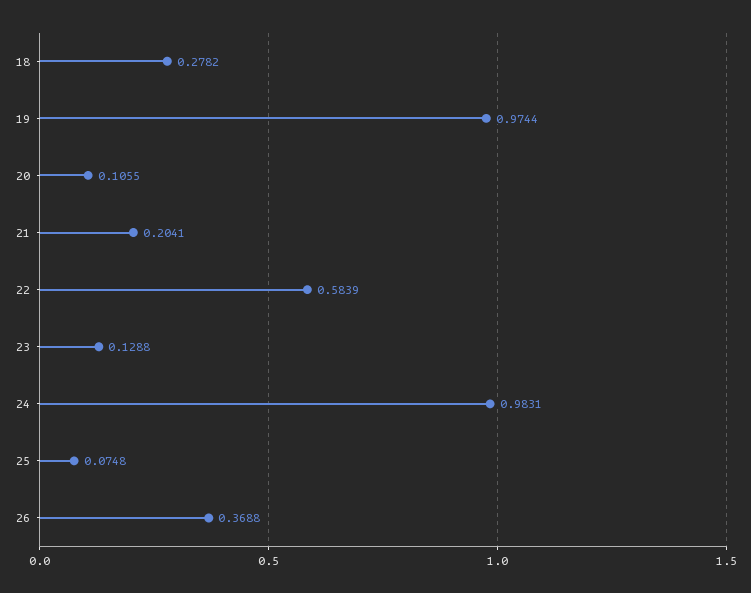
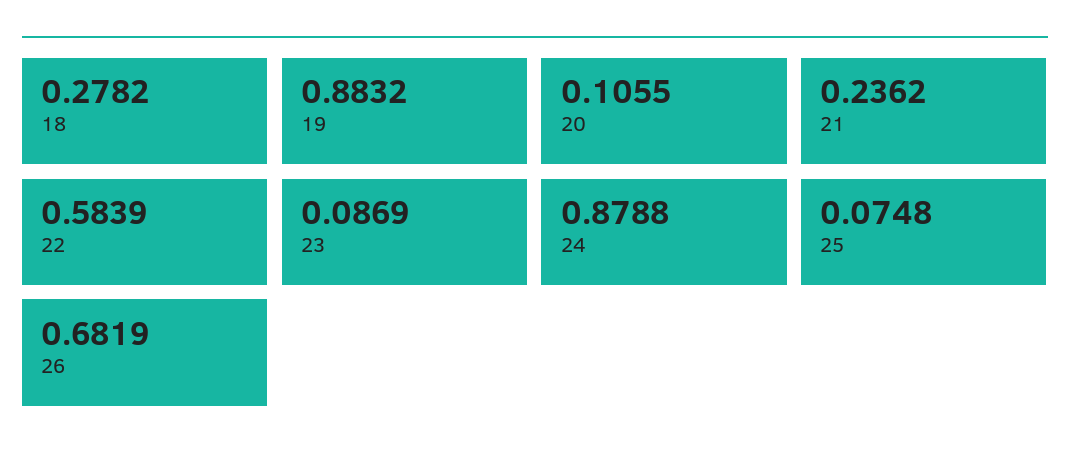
19: 0.9744 -> 0.8832
21: 0.2041 -> 0.2362
23: 0.1288 -> 0.0869
24: 0.9831 -> 0.8788
26: 0.3688 -> 0.6819

